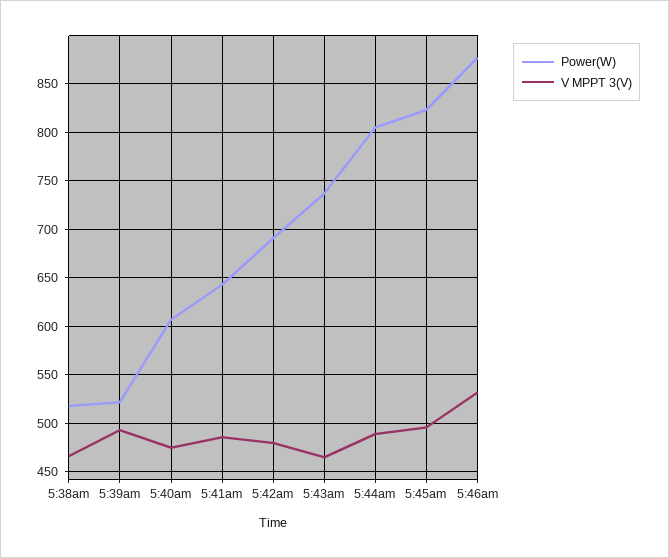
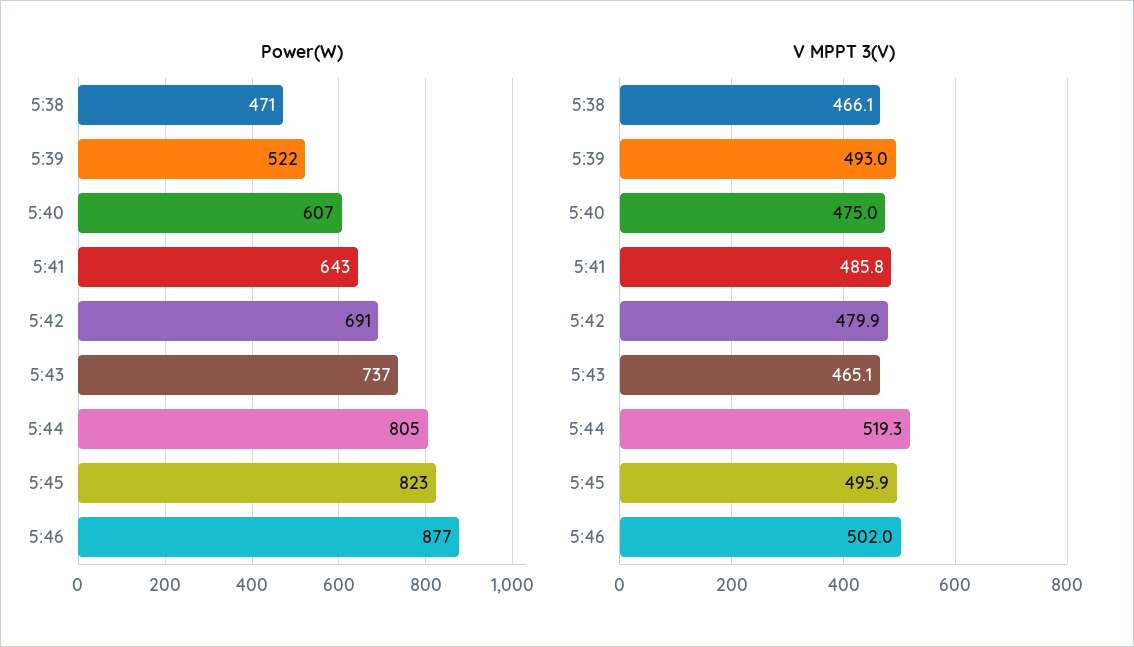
Power(W), 5:38am: 520 -> 471
V MPPT 3(V), 5:44am: 490 -> 519.3
V MPPT 3(V), 5:46am: 530 -> 502

